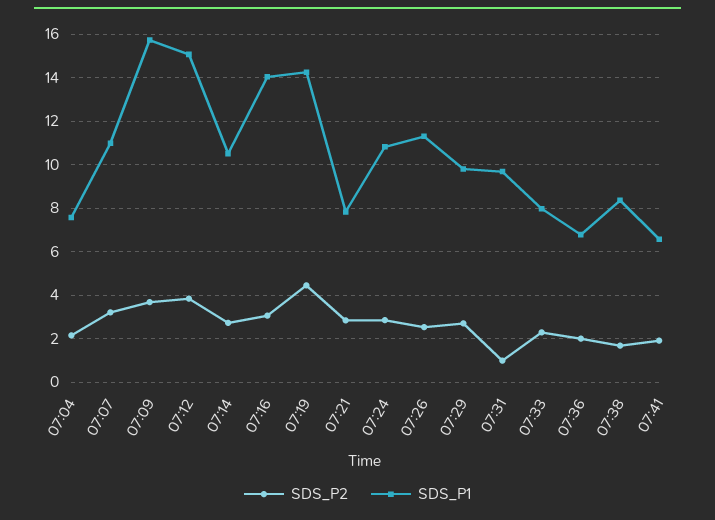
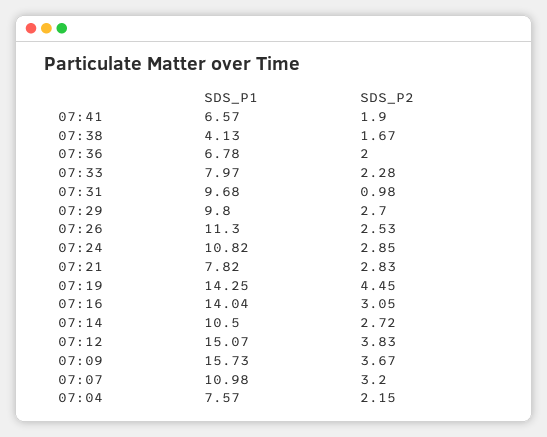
SDS_P1, 07:38: 8.5 -> 4.13

